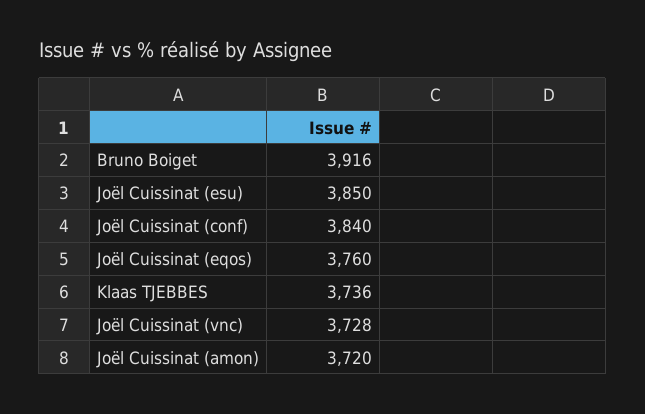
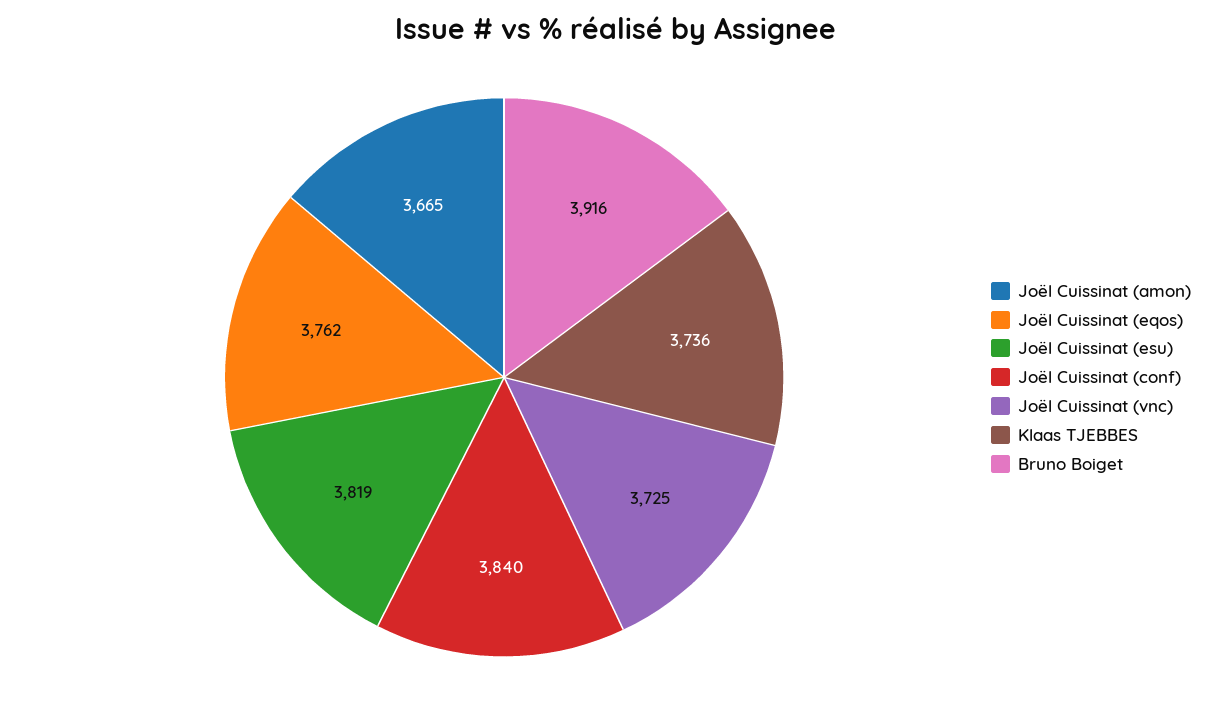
Joël Cuissinat (esu): 3850 -> 3819
Joël Cuissinat (eqos): 3760 -> 3762
Joël Cuissinat (vnc): 3728 -> 3725
Joël Cuissinat (amon): 3720 -> 3665

